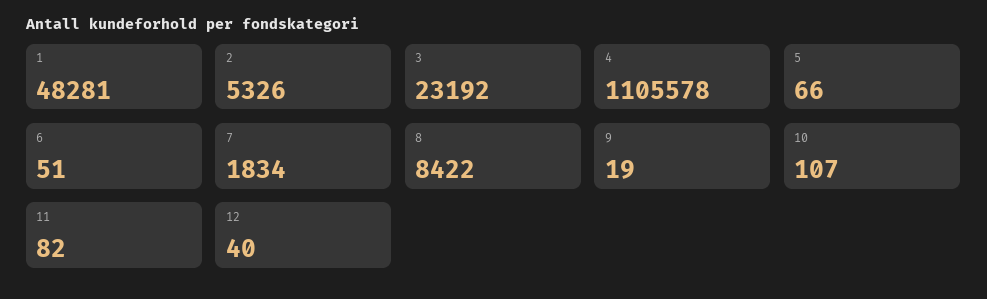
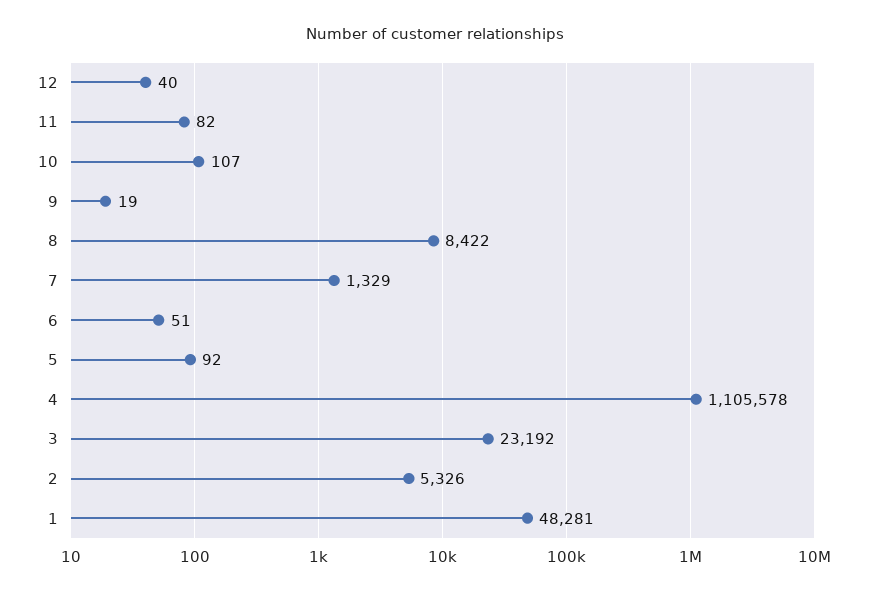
5: 66 -> 92
7: 1834 -> 1329

